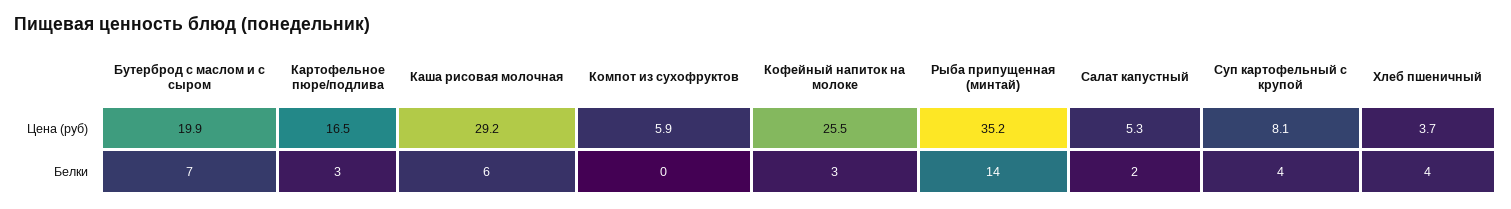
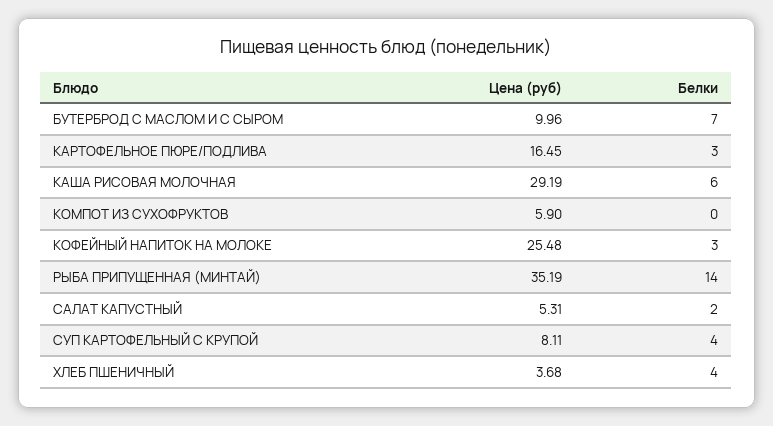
Бутерброд с маслом и с сыром, Цена (руб): 19.9 -> 9.96

